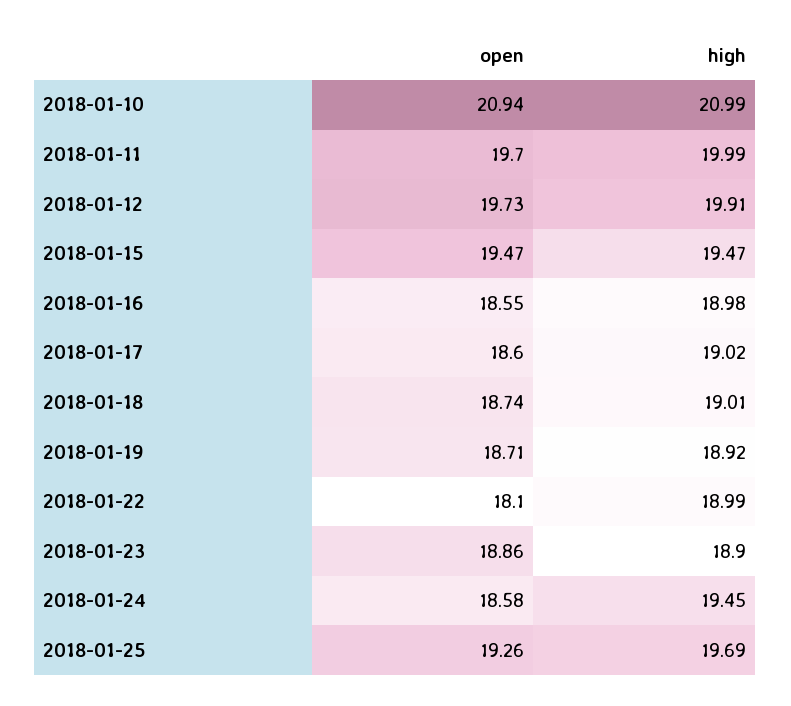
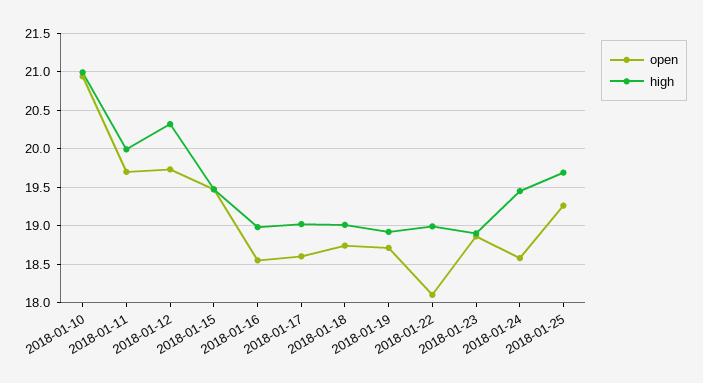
high, 2018-01-12: 19.91 -> 20.3

